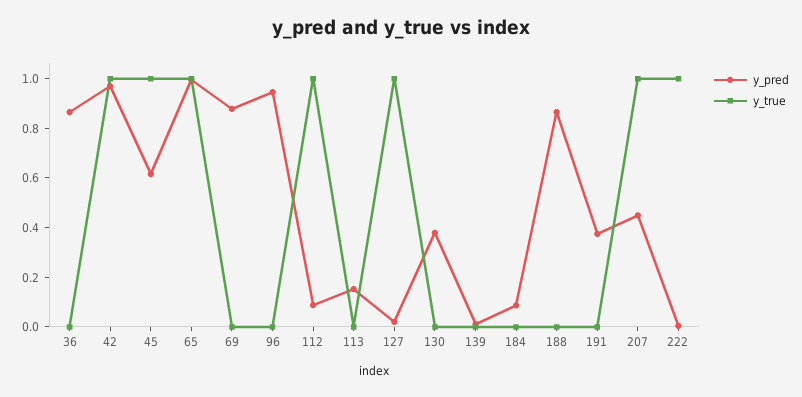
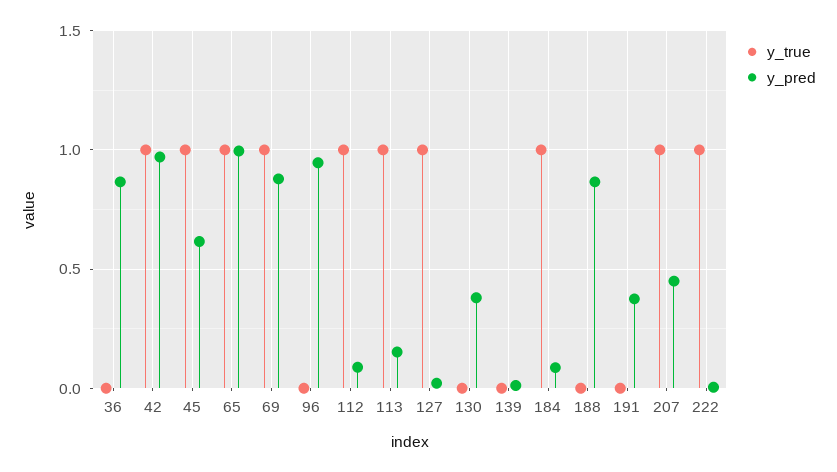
y_true, 69: 0 -> 1
y_true, 113: 0 -> 1
y_true, 184: 0 -> 1

